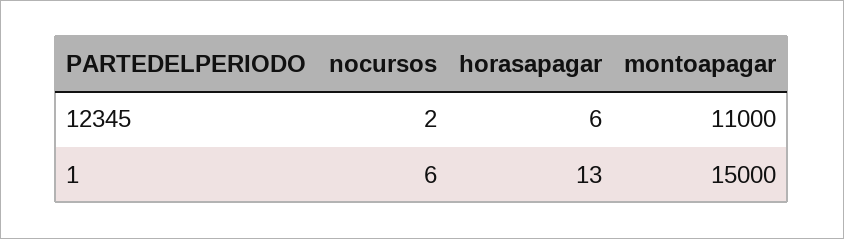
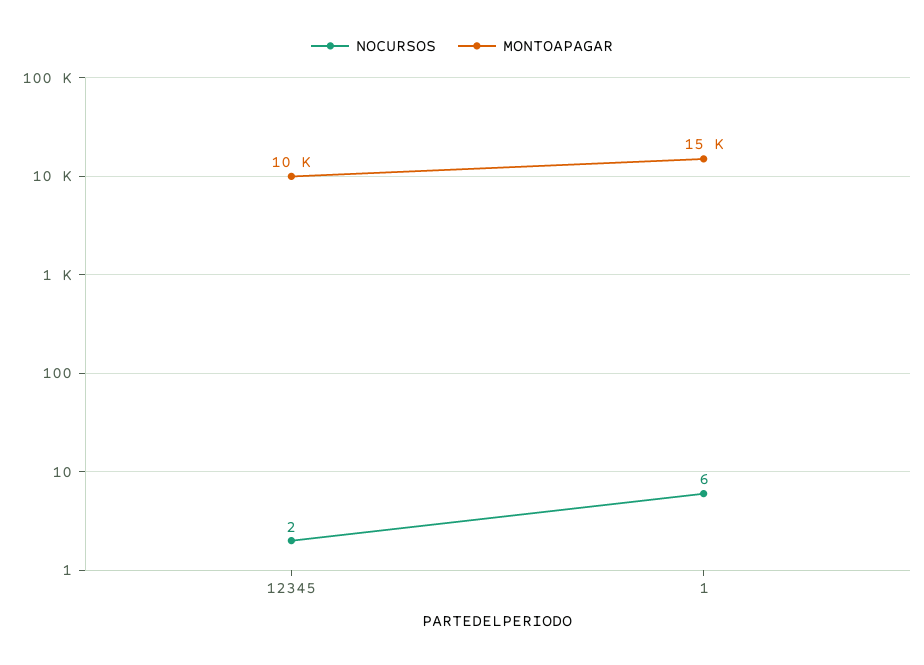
horasapagar, 12345: 6 -> none
montoapagar, 12345: 11000 -> 10000
horasapagar, 1: 13 -> none

